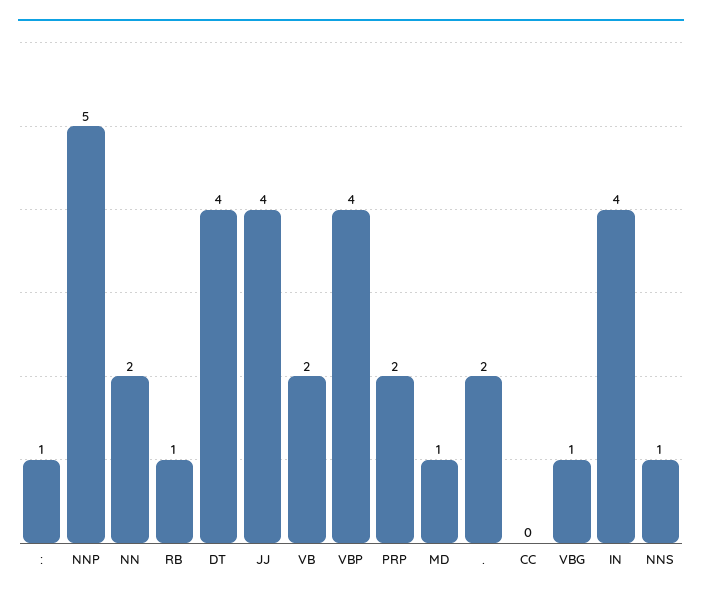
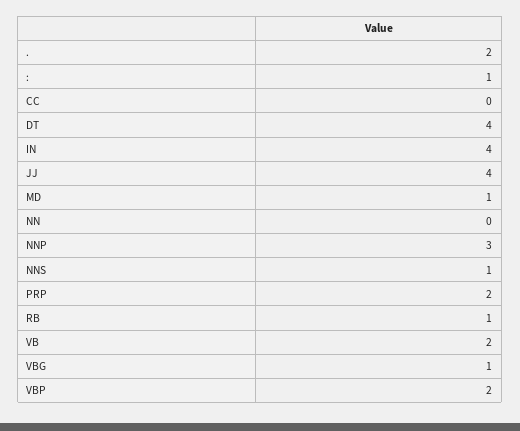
NNP: 5 -> 3
NN: 2 -> 0
VBP: 4 -> 2

